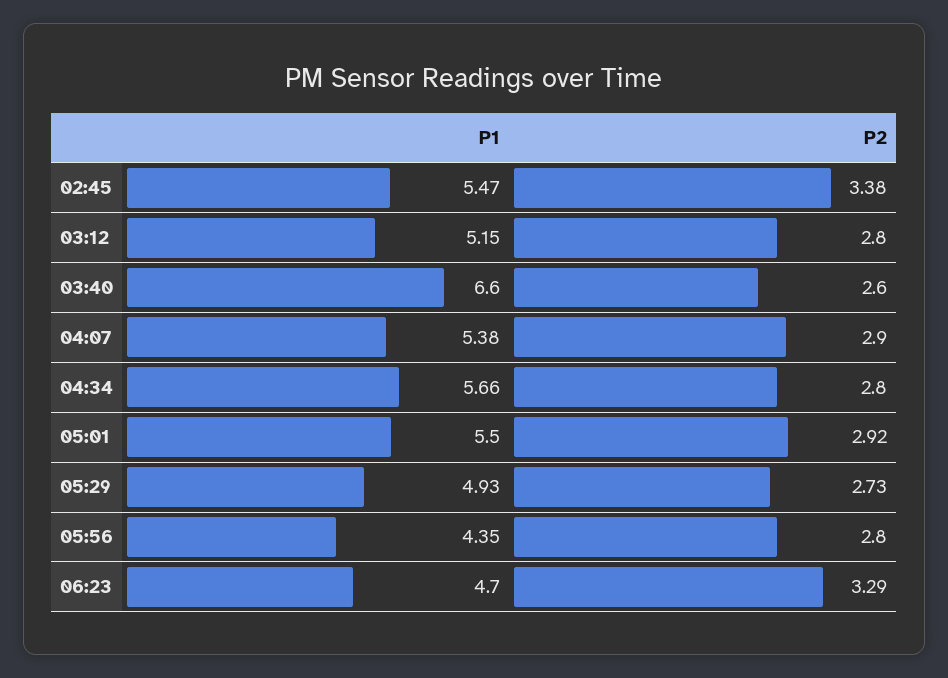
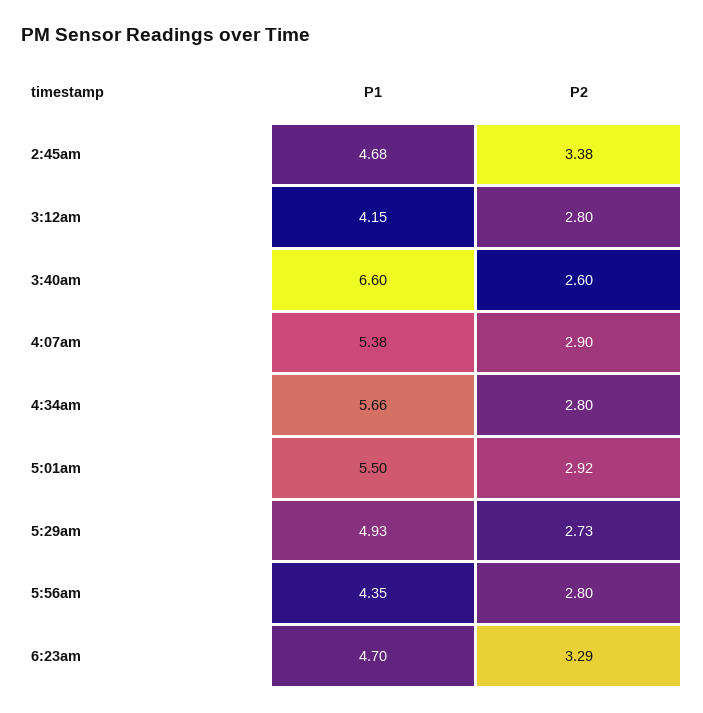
P1, 02:45: 5.47 -> 4.68
P1, 03:12: 5.15 -> 4.15

